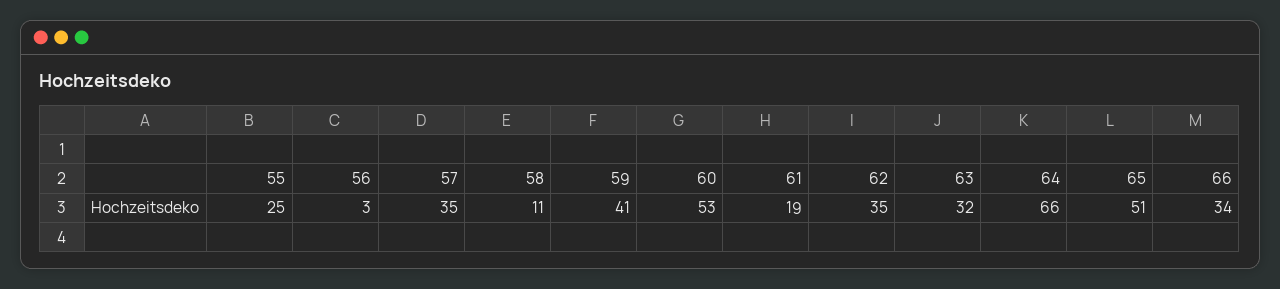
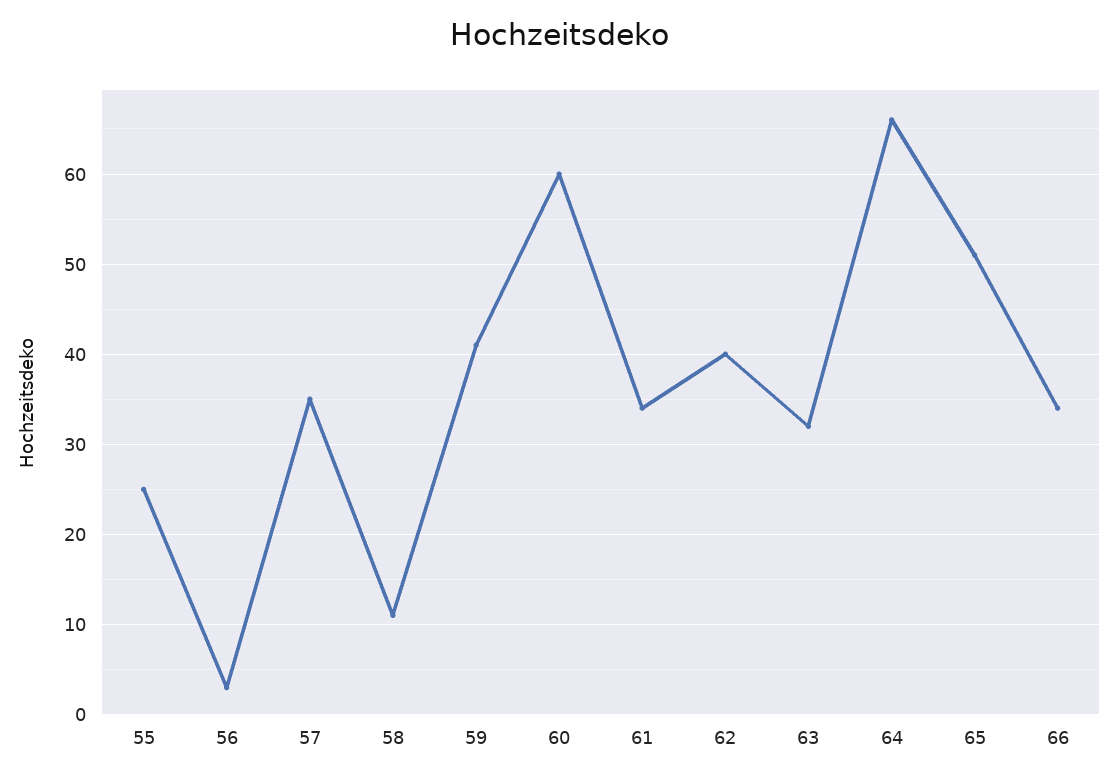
60: 53 -> 60
61: 19 -> 34
62: 35 -> 40

